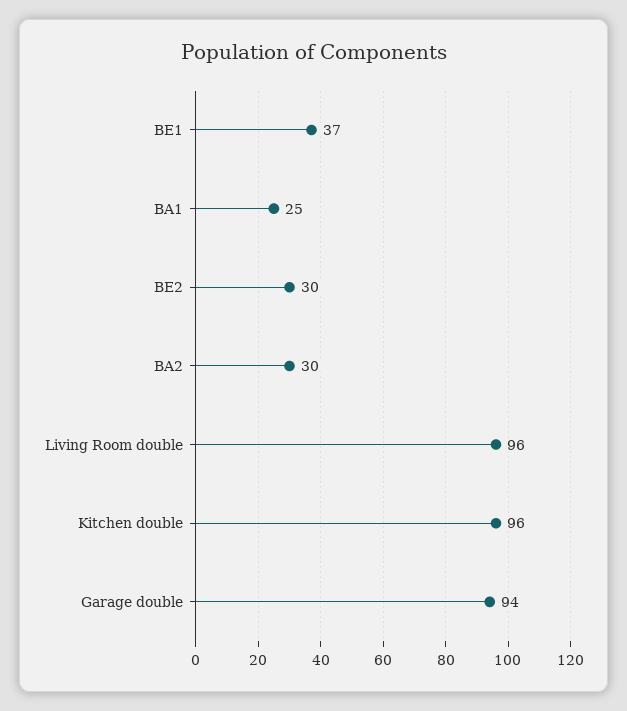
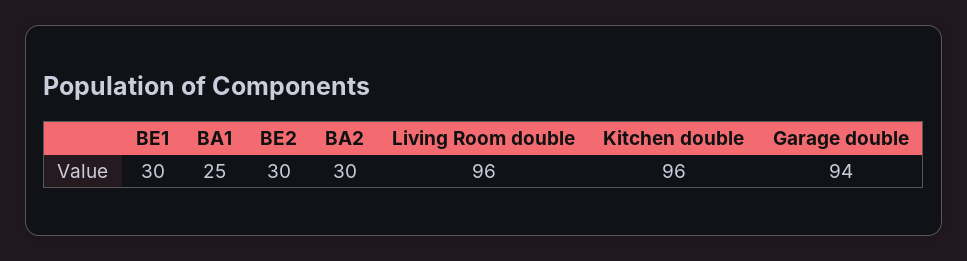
BE1: 37 -> 30

